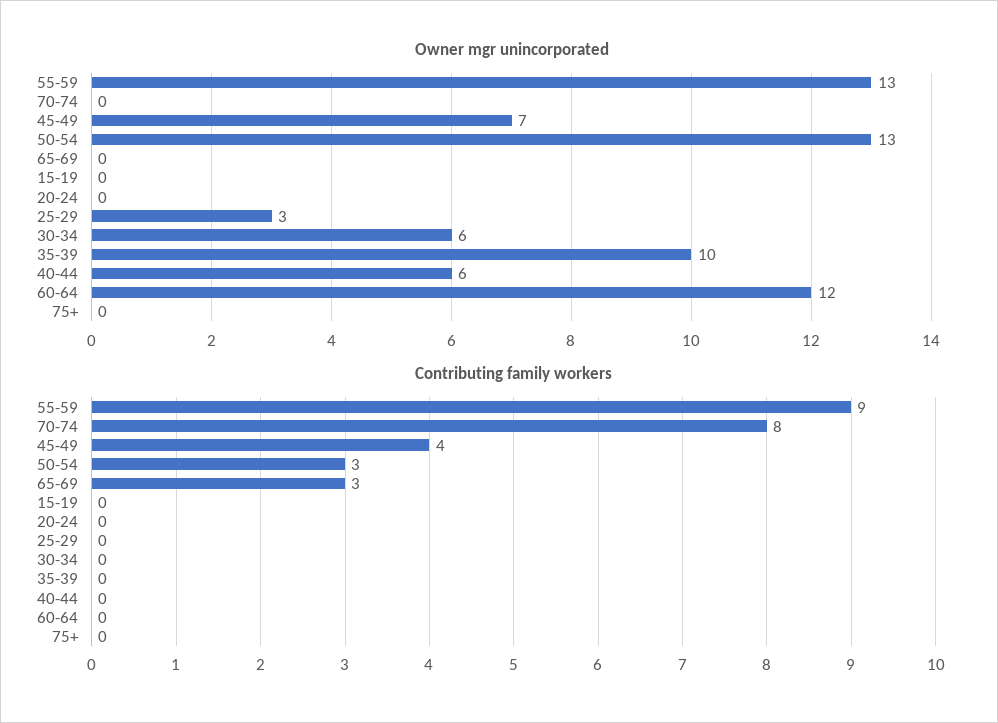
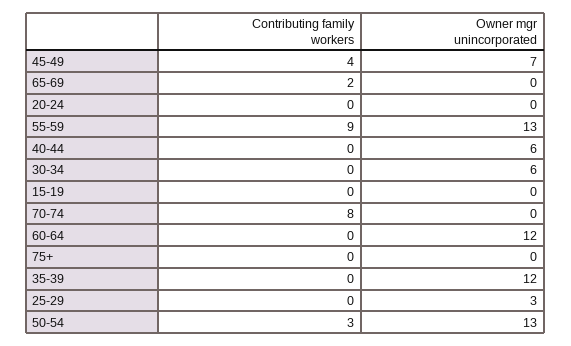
Owner mgr unincorporated, 35-39: 10 -> 12
Contributing family workers, 65-69: 3 -> 2

